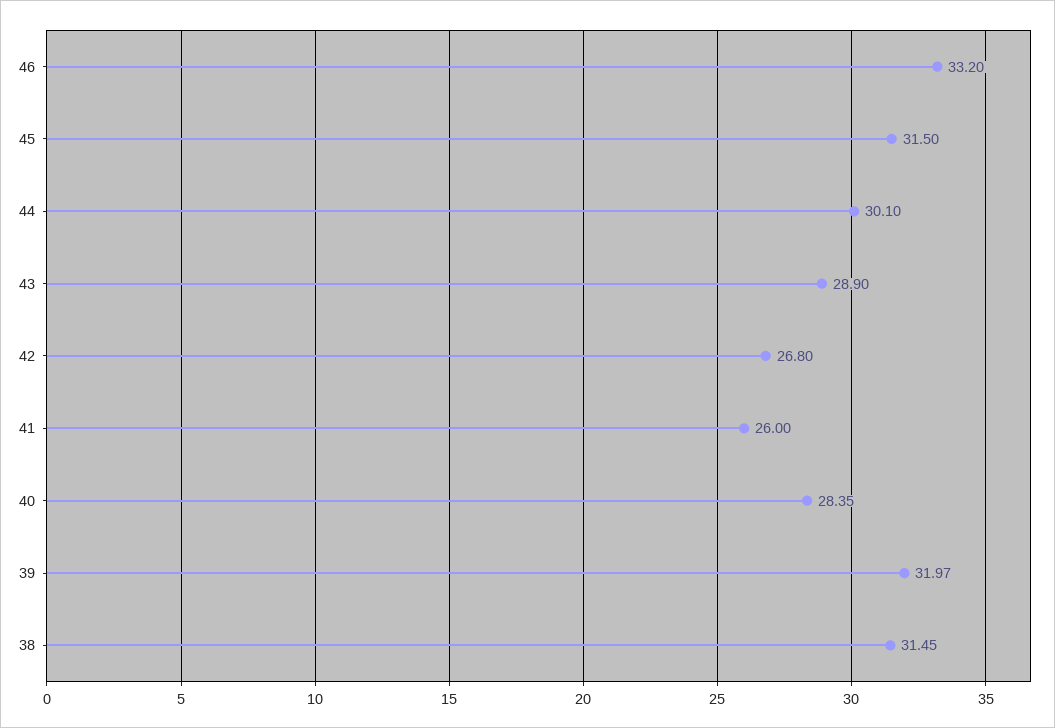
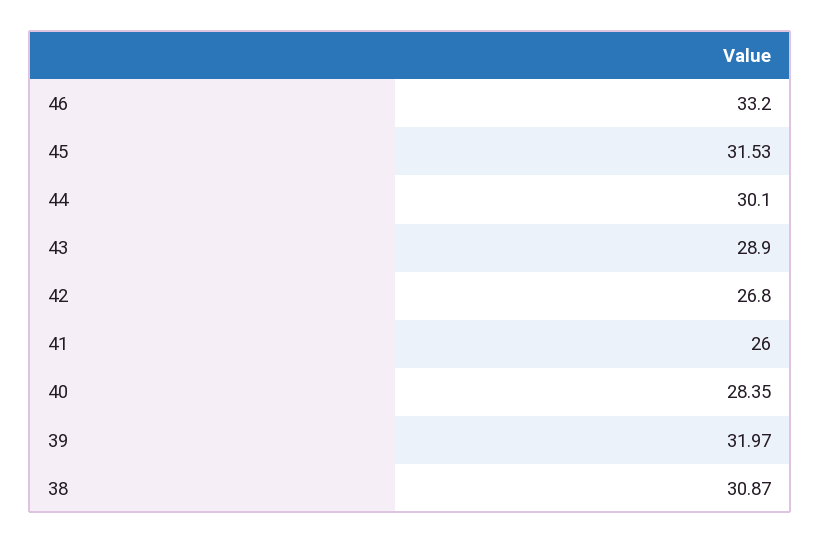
45: 31.5 -> 31.53
38: 31.45 -> 30.87

